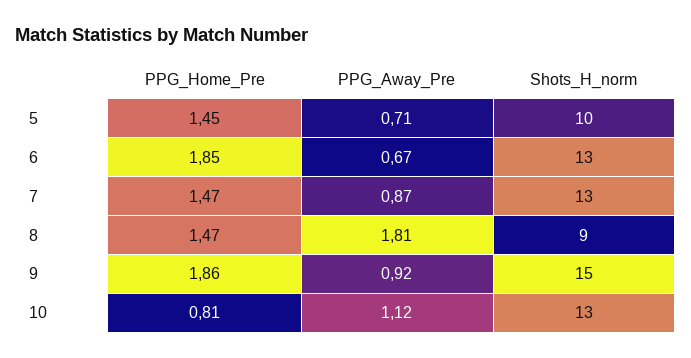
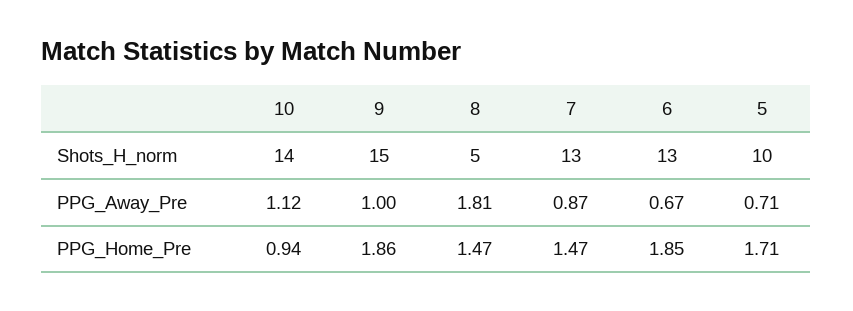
PPG_Home_Pre, 5: 1.45 -> 1.71
Shots_H_norm, 8: 9 -> 5
PPG_Away_Pre, 9: 0.92 -> 1
PPG_Home_Pre, 10: 0.81 -> 0.94
Shots_H_norm, 10: 13 -> 14

